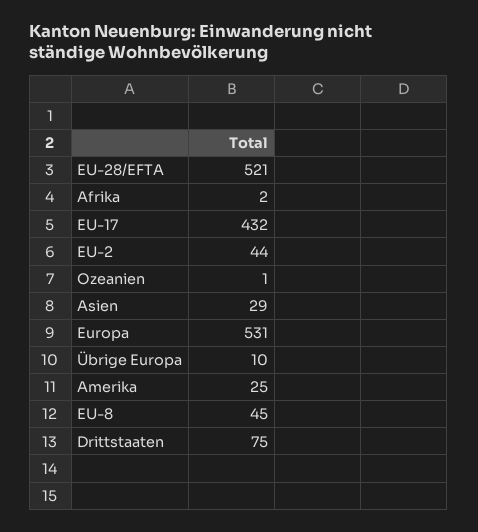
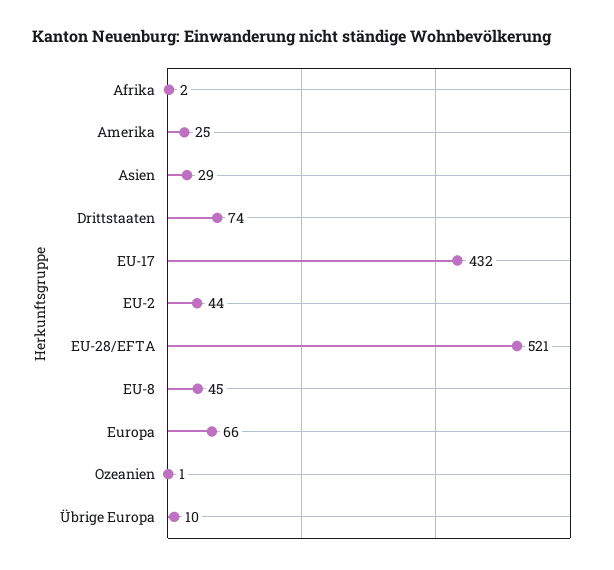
Europa: 531 -> 66
Drittstaaten: 75 -> 74

